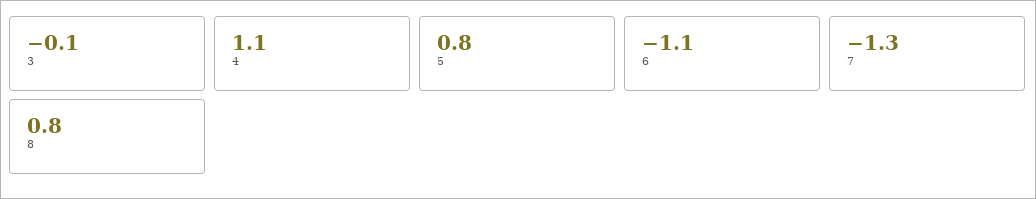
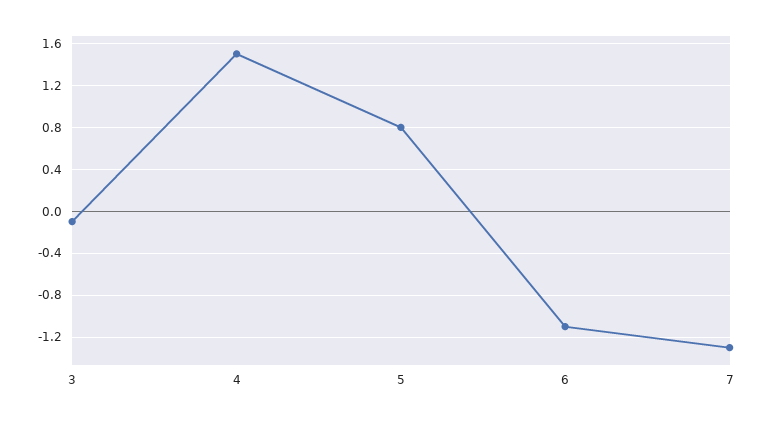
4: 1.1 -> 1.5
8: 0.8 -> none

